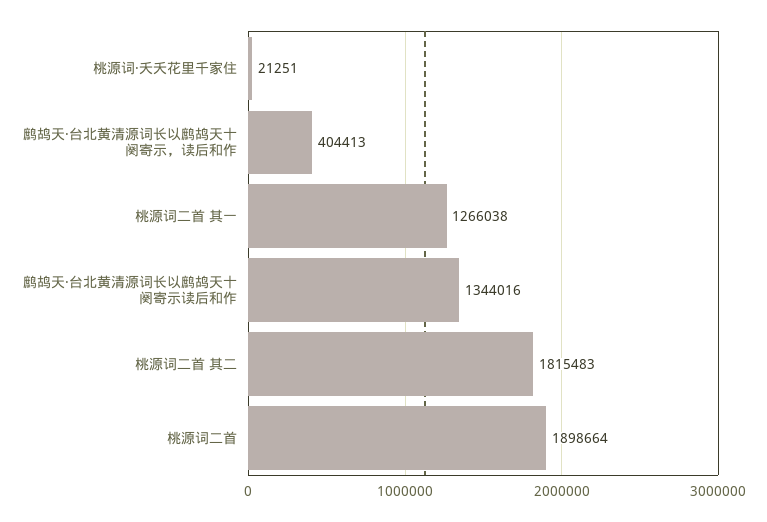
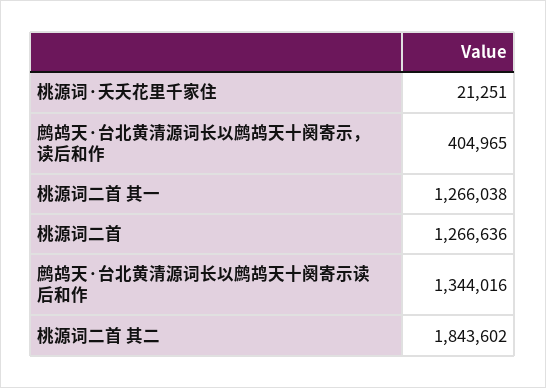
鹧鸪天·台北黄清源词长以鹧鸪天十阕寄示，读后和作: 404413 -> 404965
桃源词二首 其二: 1815483 -> 1843602
桃源词二首: 1898664 -> 1266636

